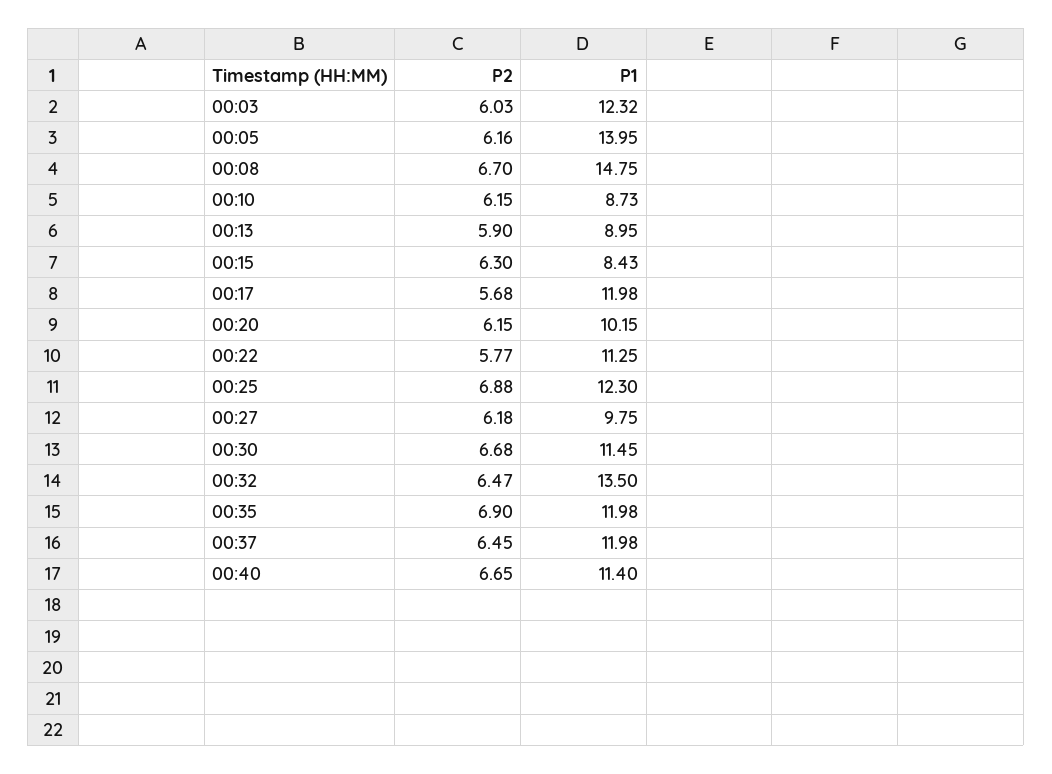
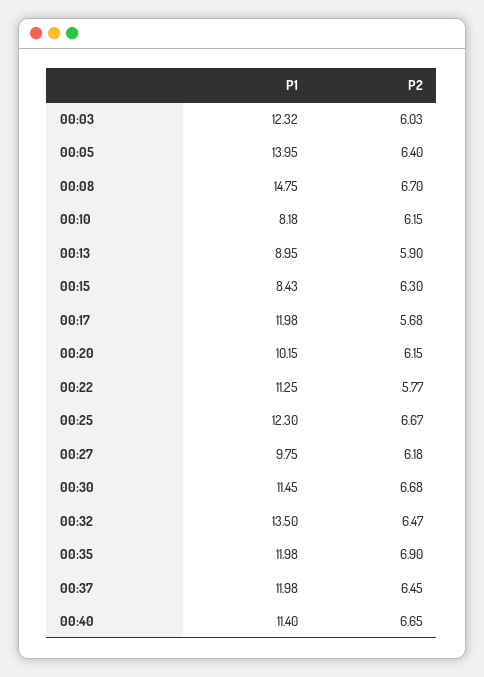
P2, 00:05: 6.16 -> 6.4
P1, 00:10: 8.73 -> 8.18
P2, 00:25: 6.88 -> 6.67

